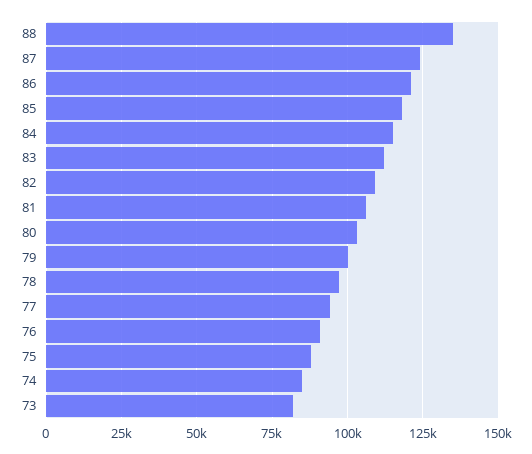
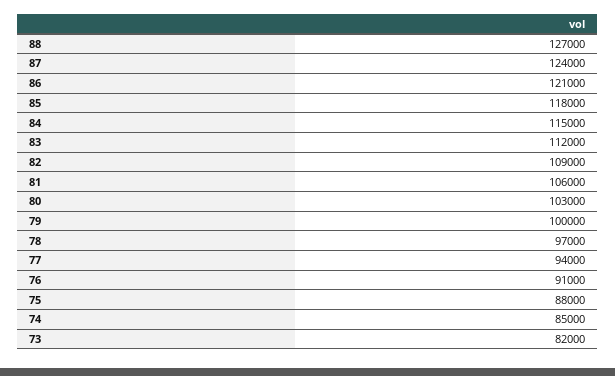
88: 135000 -> 127000

